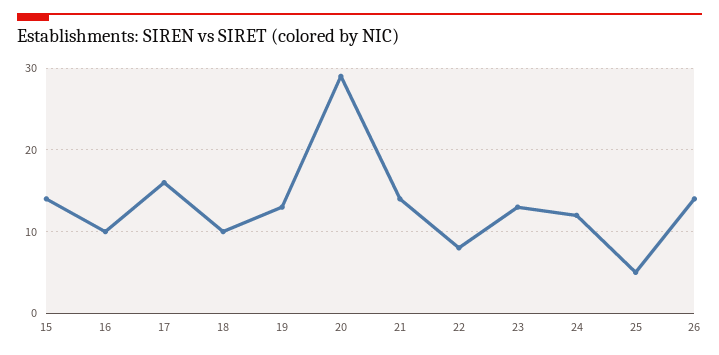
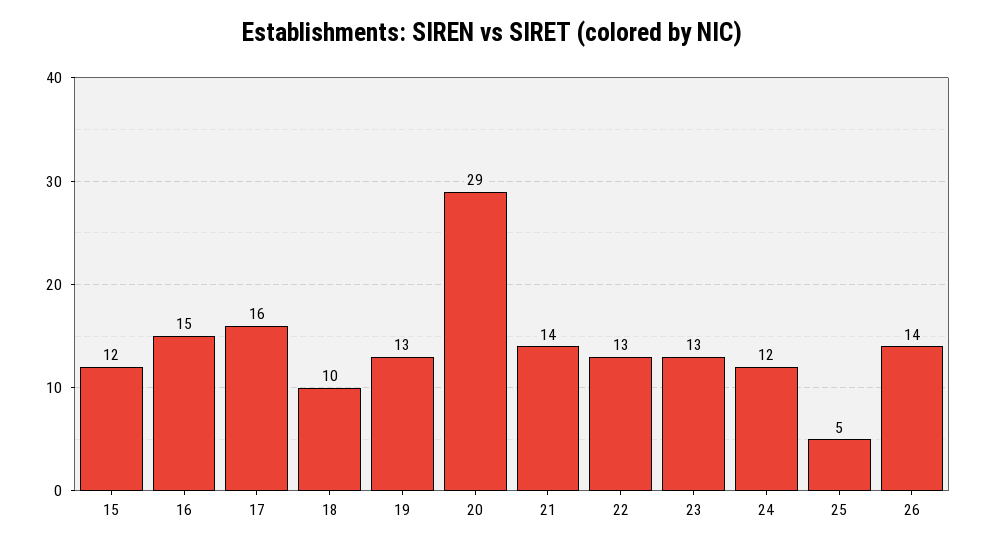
15: 14 -> 12
16: 10 -> 15
22: 8 -> 13

